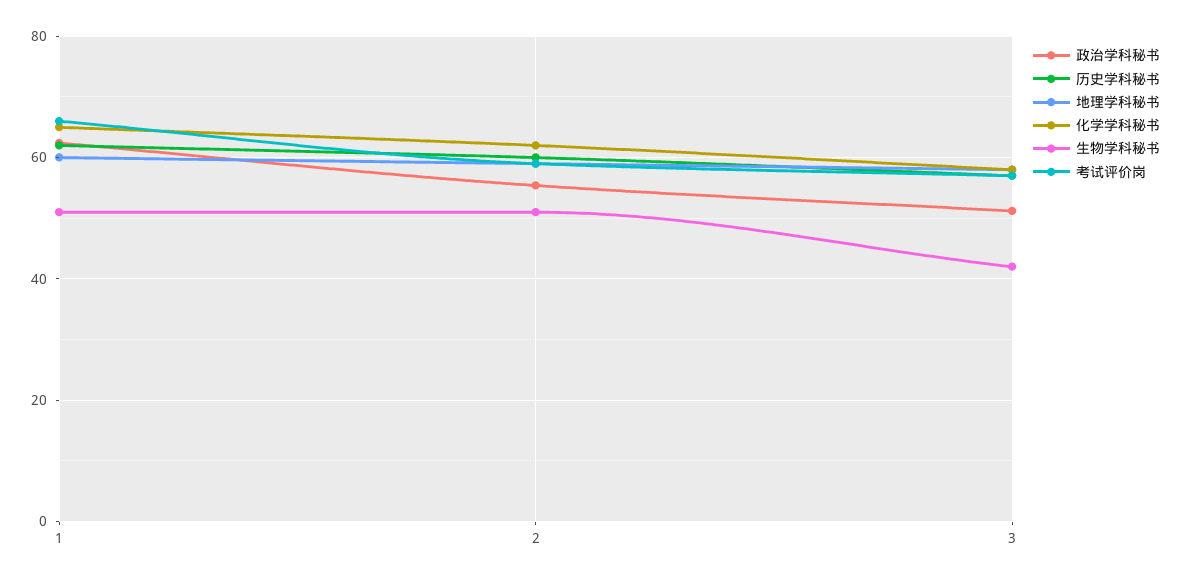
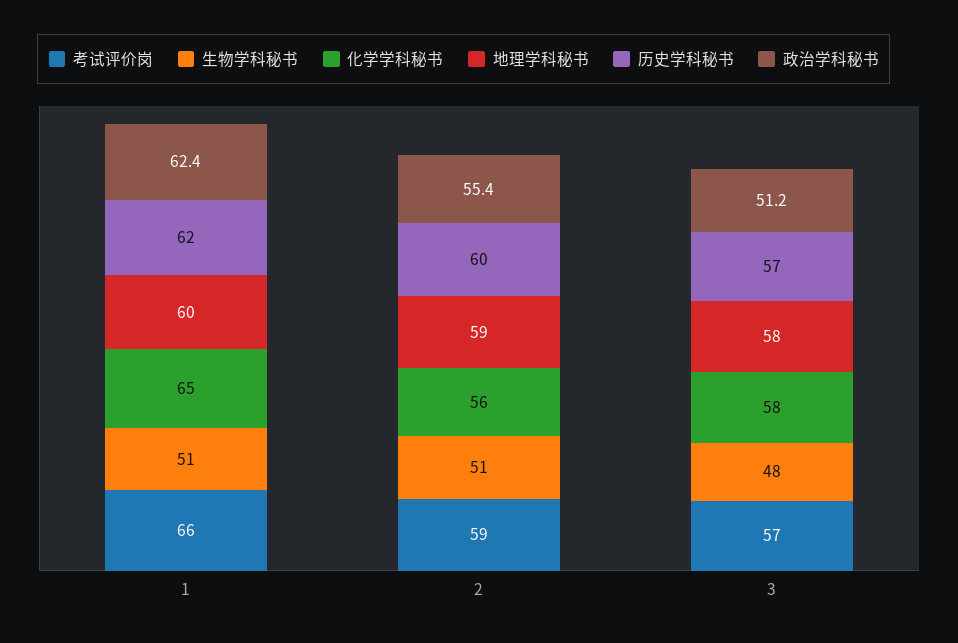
化学学科秘书, 2: 62 -> 56
生物学科秘书, 3: 42 -> 48

